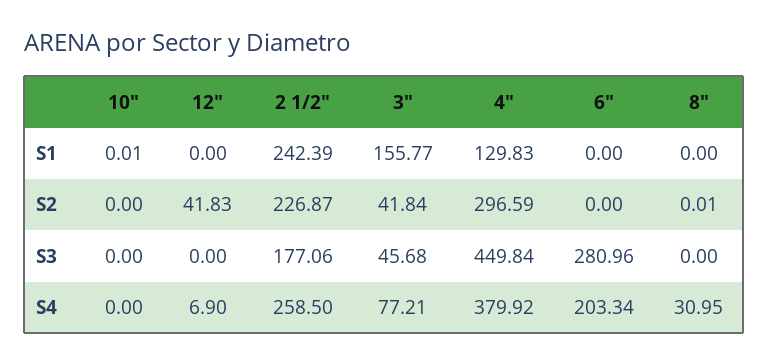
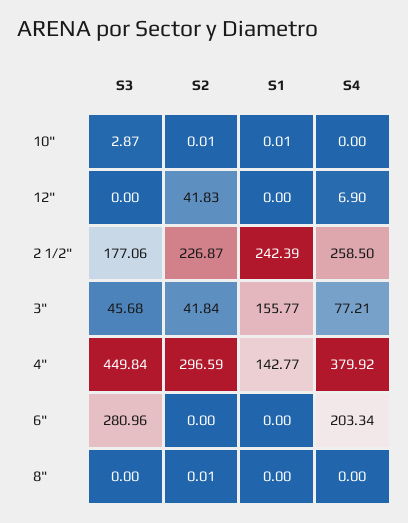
4", S1: 129.83 -> 142.77
10", S2: 0 -> 0.01
10", S3: 0 -> 2.87
8", S4: 30.95 -> 0

